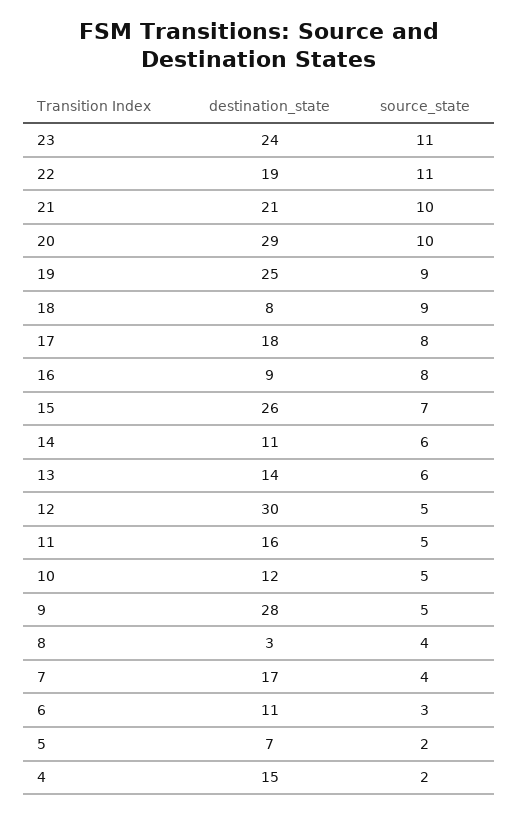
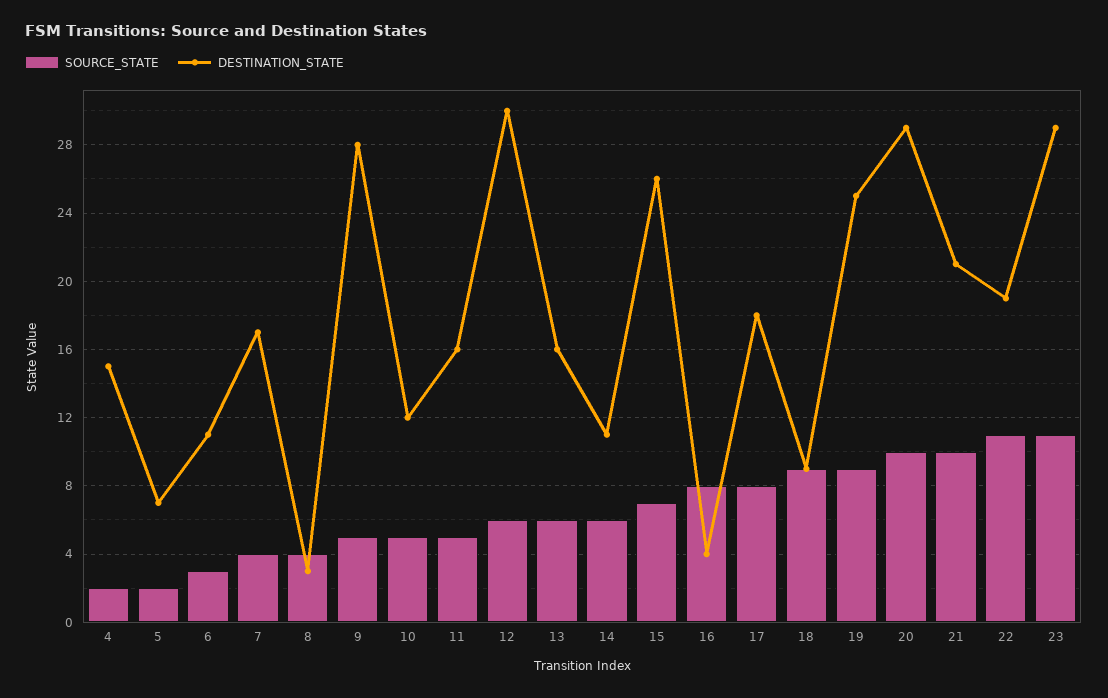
destination_state, 23: 24 -> 29
destination_state, 18: 8 -> 9
destination_state, 16: 9 -> 4
destination_state, 13: 14 -> 16
source_state, 12: 5 -> 6

